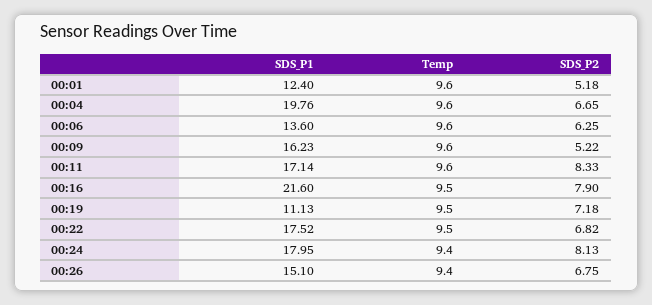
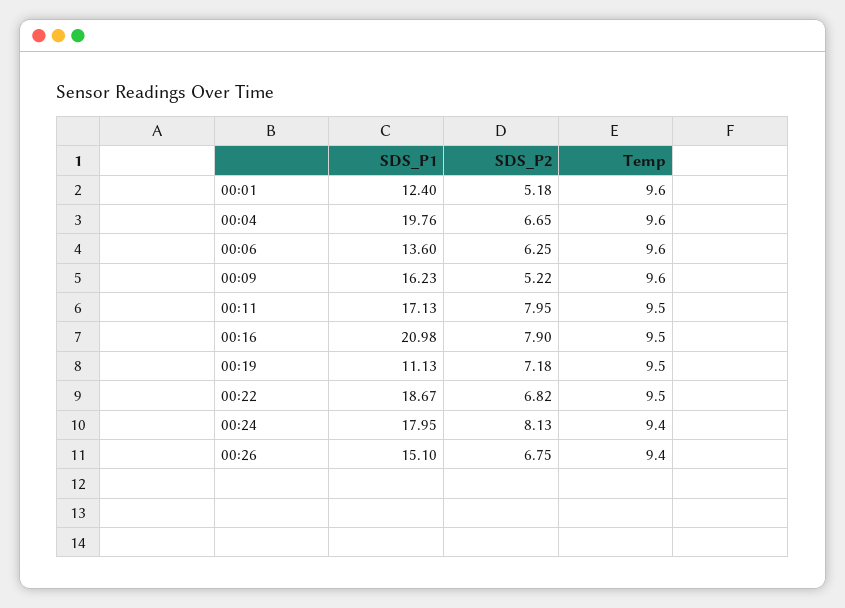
SDS_P1, 00:11: 17.14 -> 17.13
Temp, 00:11: 9.6 -> 9.5
SDS_P2, 00:11: 8.33 -> 7.95
SDS_P1, 00:16: 21.6 -> 20.98
SDS_P1, 00:22: 17.52 -> 18.67

